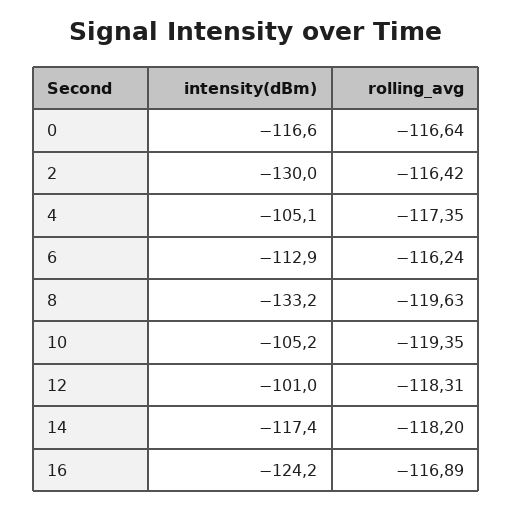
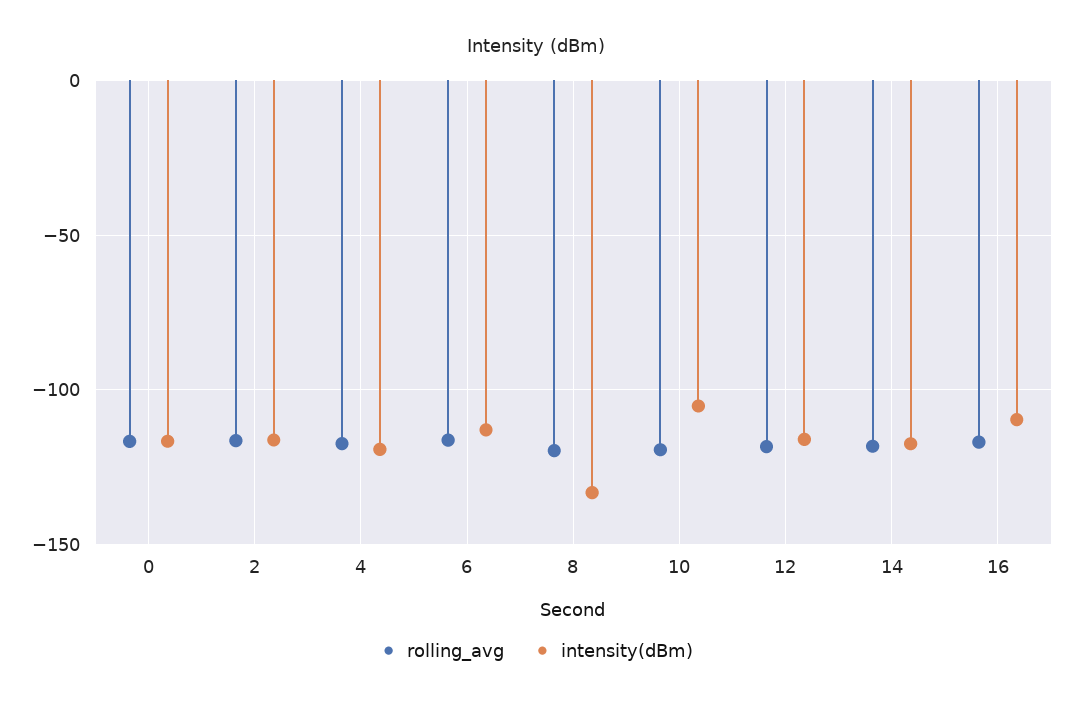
intensity(dBm), 2: -130 -> -115
intensity(dBm), 4: -105.1 -> -120
intensity(dBm), 12: -101 -> -115
intensity(dBm), 16: -124.2 -> -110

